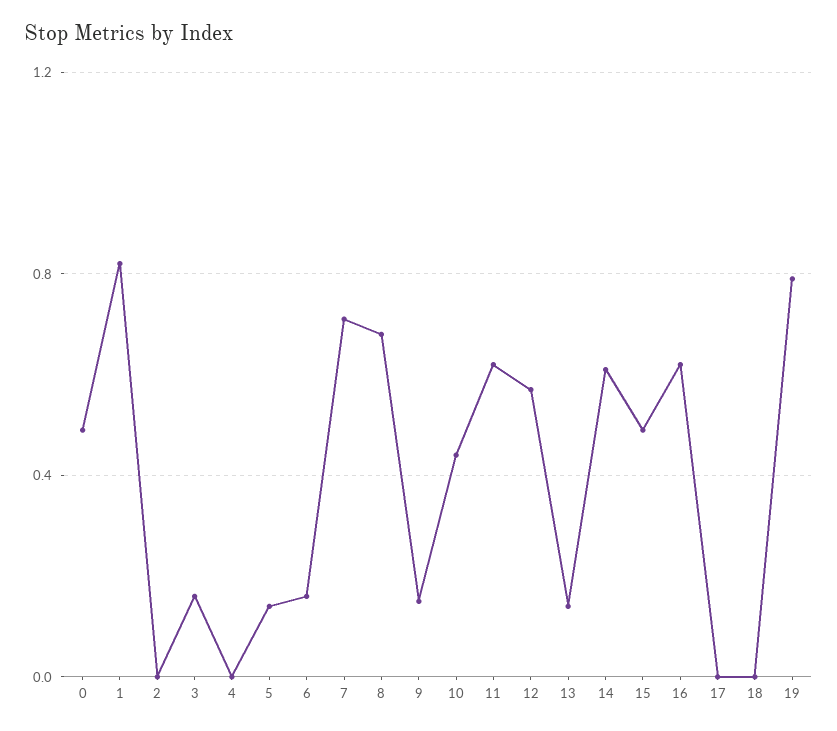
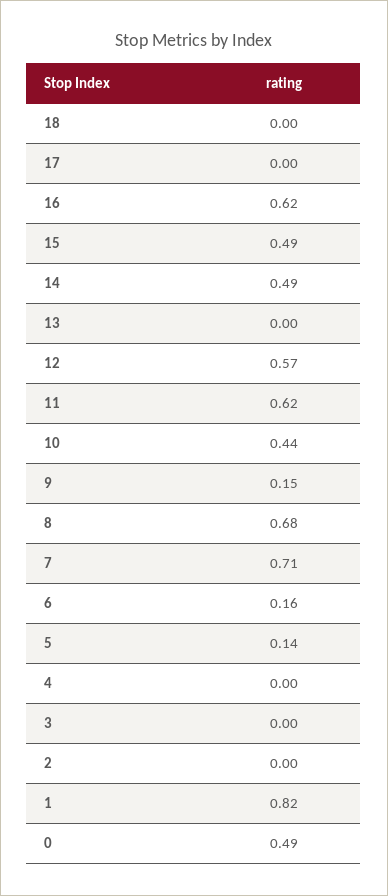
3: 0.15 -> 0
13: 0.15 -> 0
14: 0.6 -> 0.49
19: 0.8 -> none

